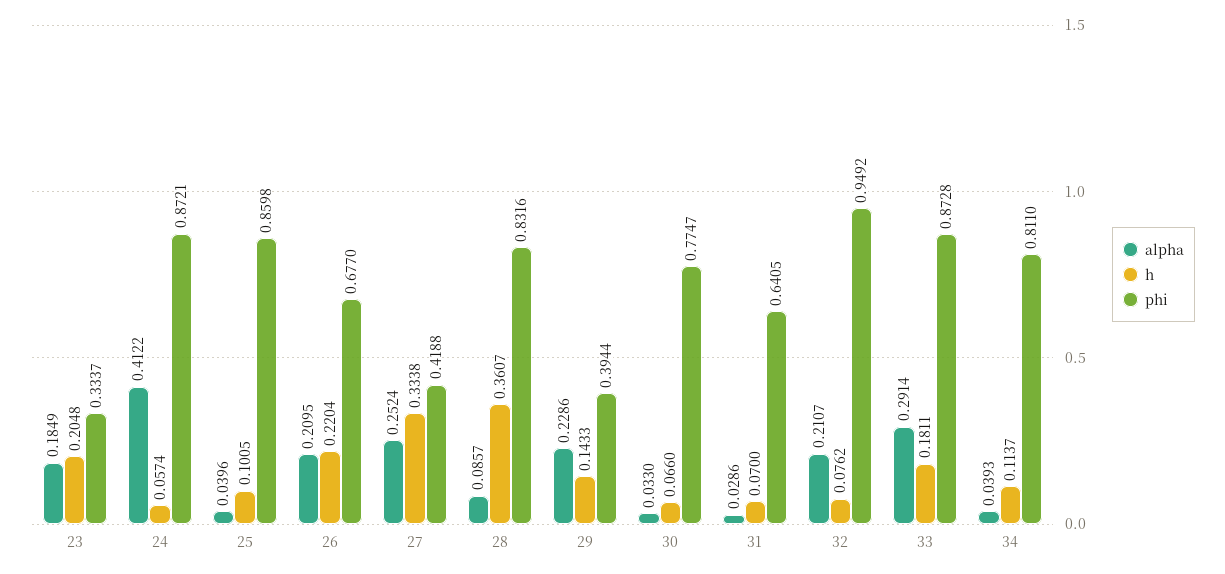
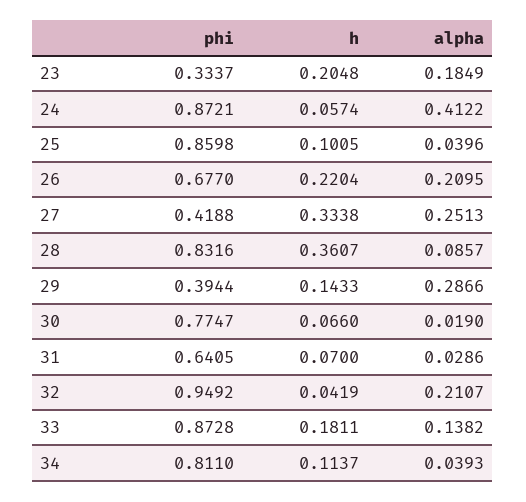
alpha, 27: 0.2524 -> 0.2513
alpha, 29: 0.2286 -> 0.2866
alpha, 30: 0.033 -> 0.019
h, 32: 0.0762 -> 0.0419
alpha, 33: 0.2914 -> 0.1382

